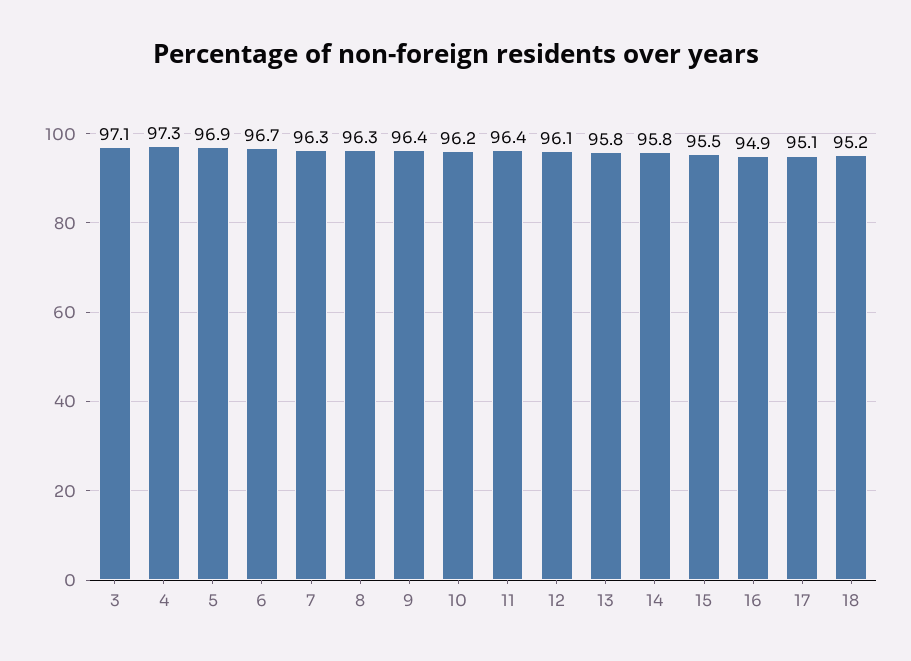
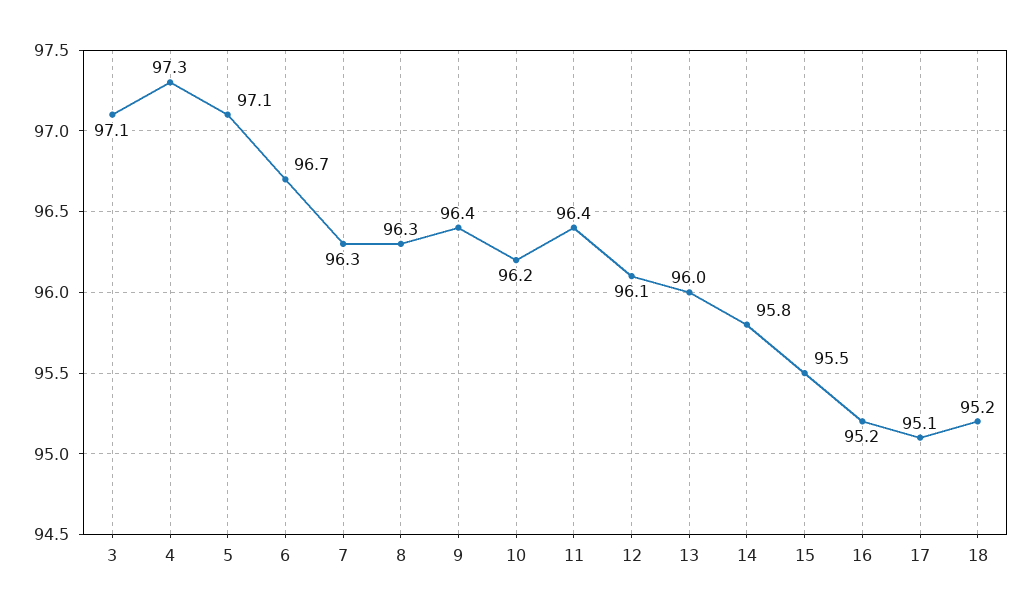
5: 96.9 -> 97.1
13: 95.8 -> 96
16: 94.9 -> 95.2

